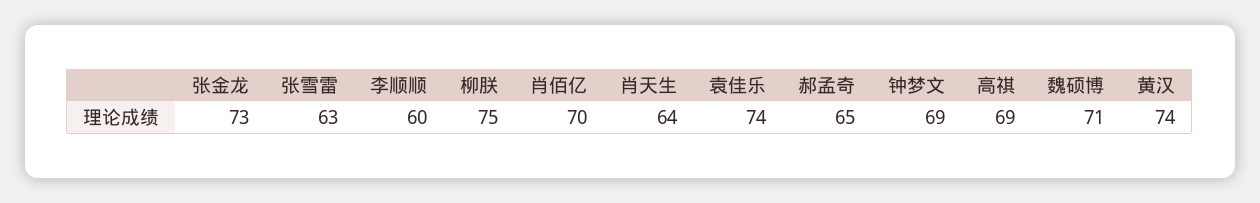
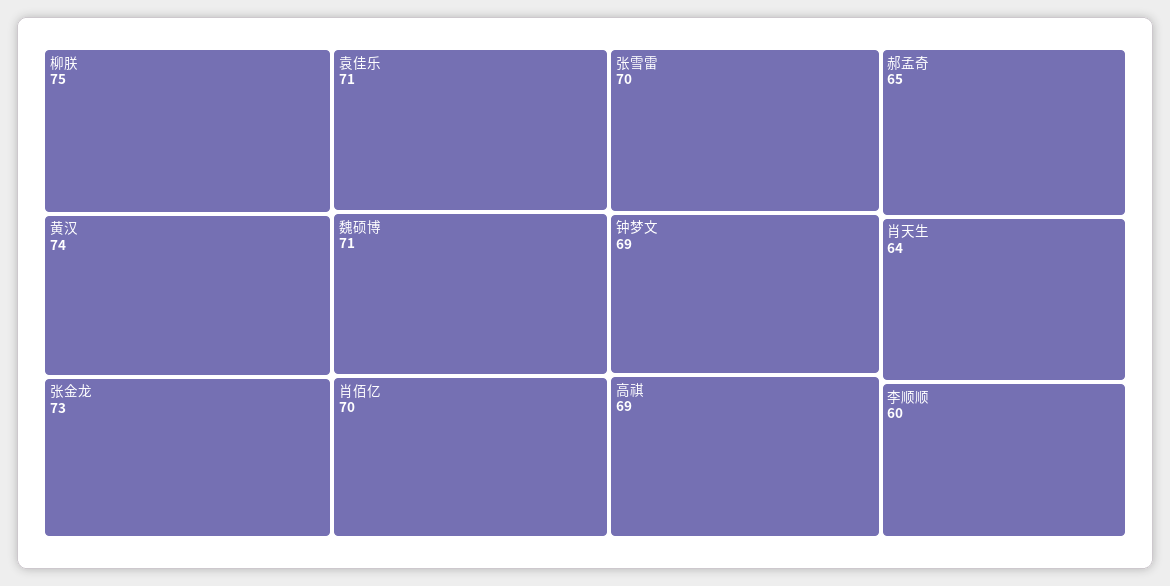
张雪雷: 63 -> 70
袁佳乐: 74 -> 71

